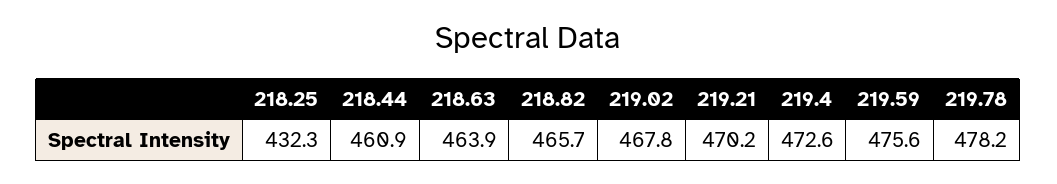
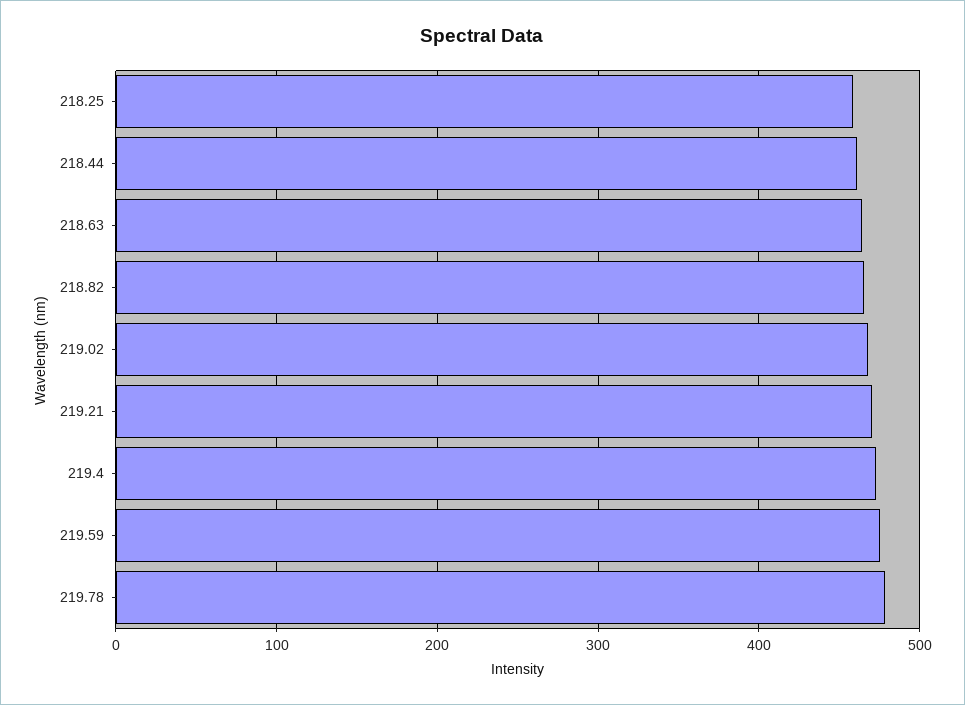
218.25: 432.3 -> 460

